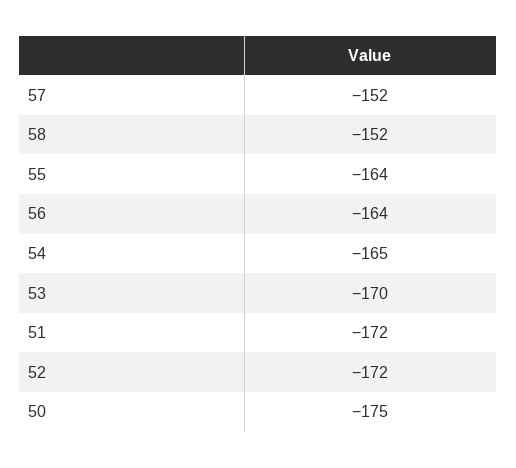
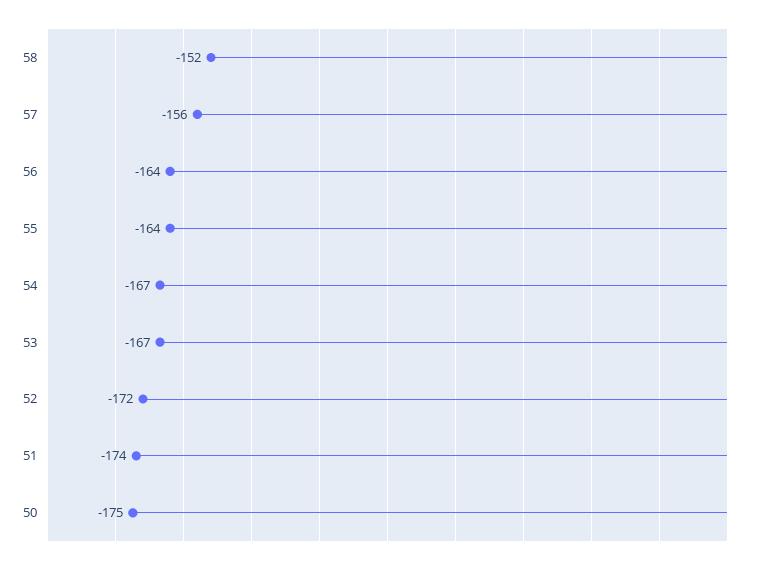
57: -152 -> -156
54: -165 -> -167
53: -170 -> -167
51: -172 -> -174

